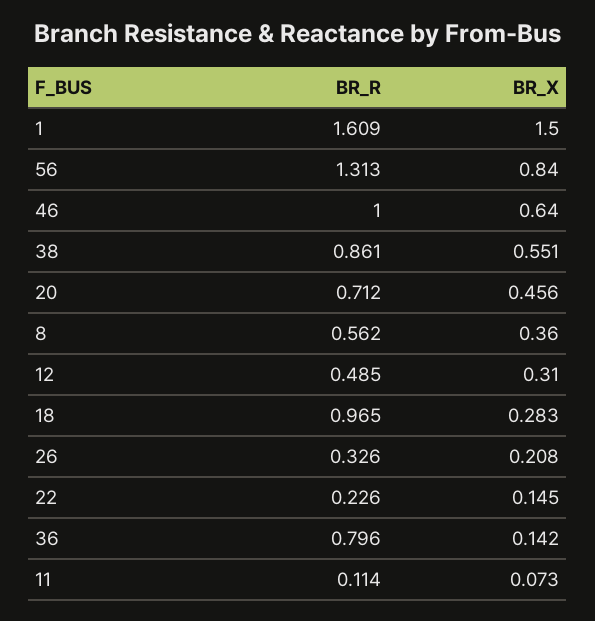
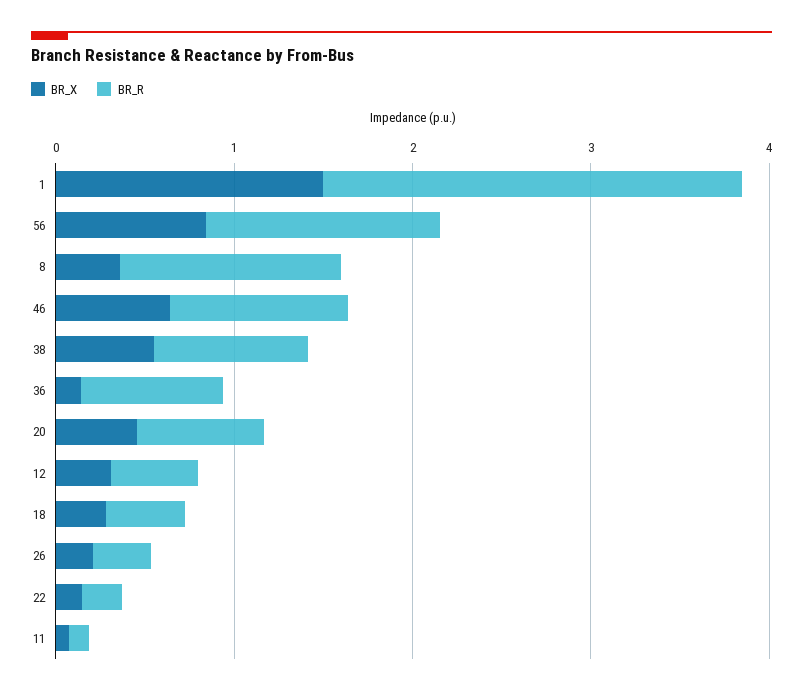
BR_R, 1: 1.609 -> 2.4
BR_R, 8: 0.562 -> 1.2
BR_R, 18: 0.965 -> 0.4

